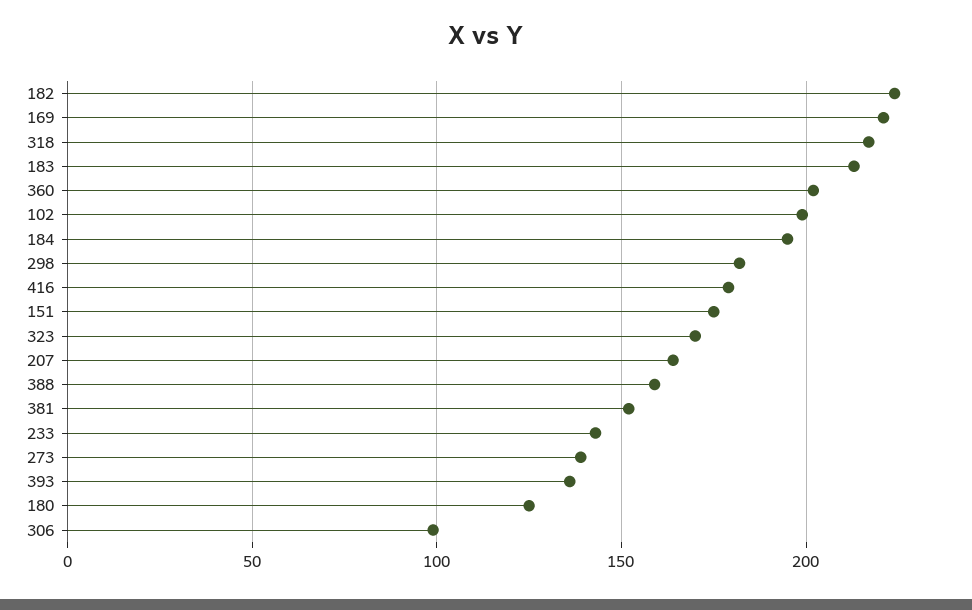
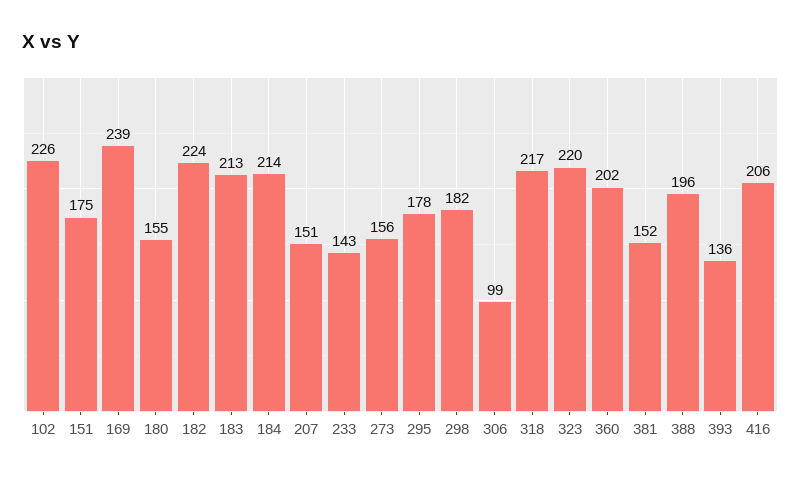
169: 220 -> 239
102: 200 -> 226
184: 195 -> 214
416: 180 -> 206
323: 170 -> 220
207: 165 -> 151
388: 160 -> 196
273: 140 -> 156
180: 125 -> 155
295: none -> 178

